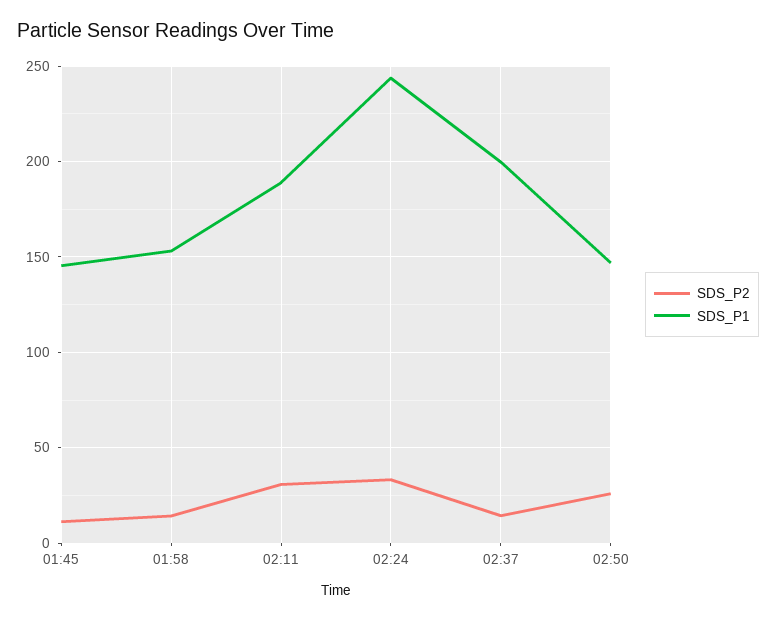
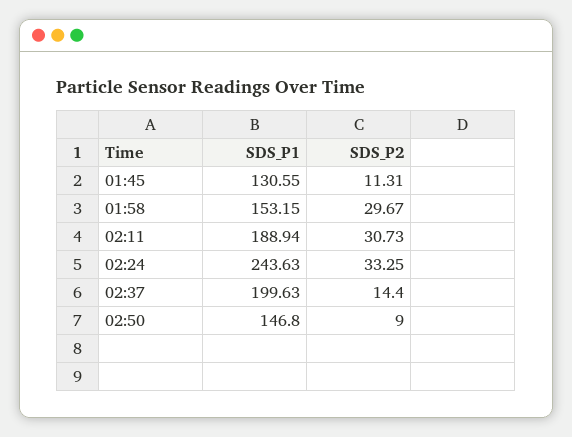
SDS_P1, 01:45: 145 -> 130.55
SDS_P2, 01:58: 15 -> 29.67
SDS_P2, 02:50: 25 -> 9

